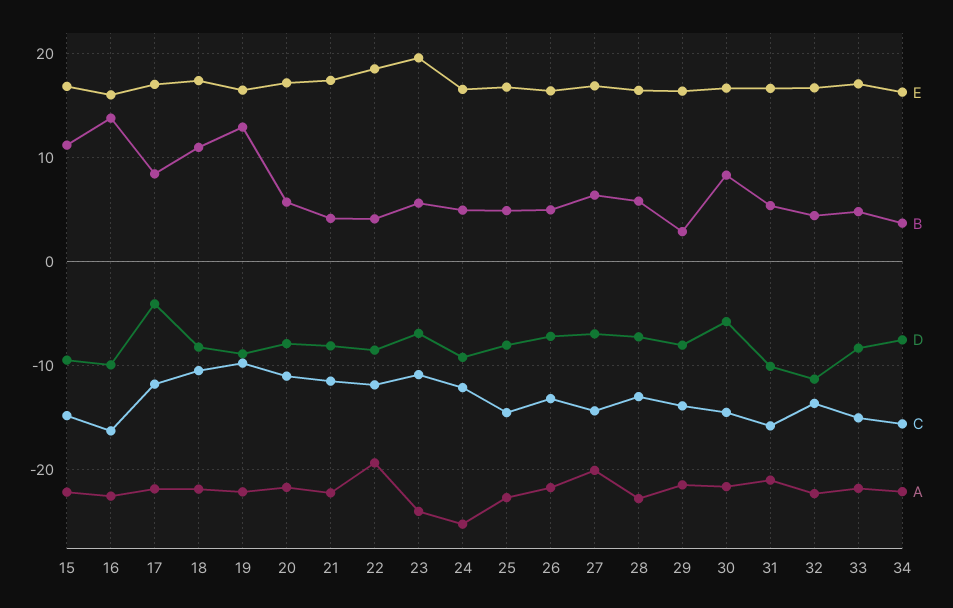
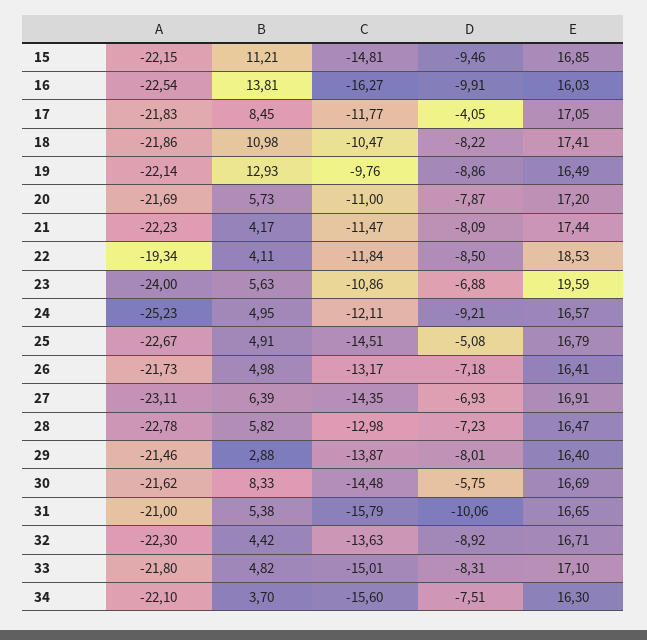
D, 25: -8 -> -5.08
A, 27: -20 -> -23.11
D, 32: -11 -> -8.92

